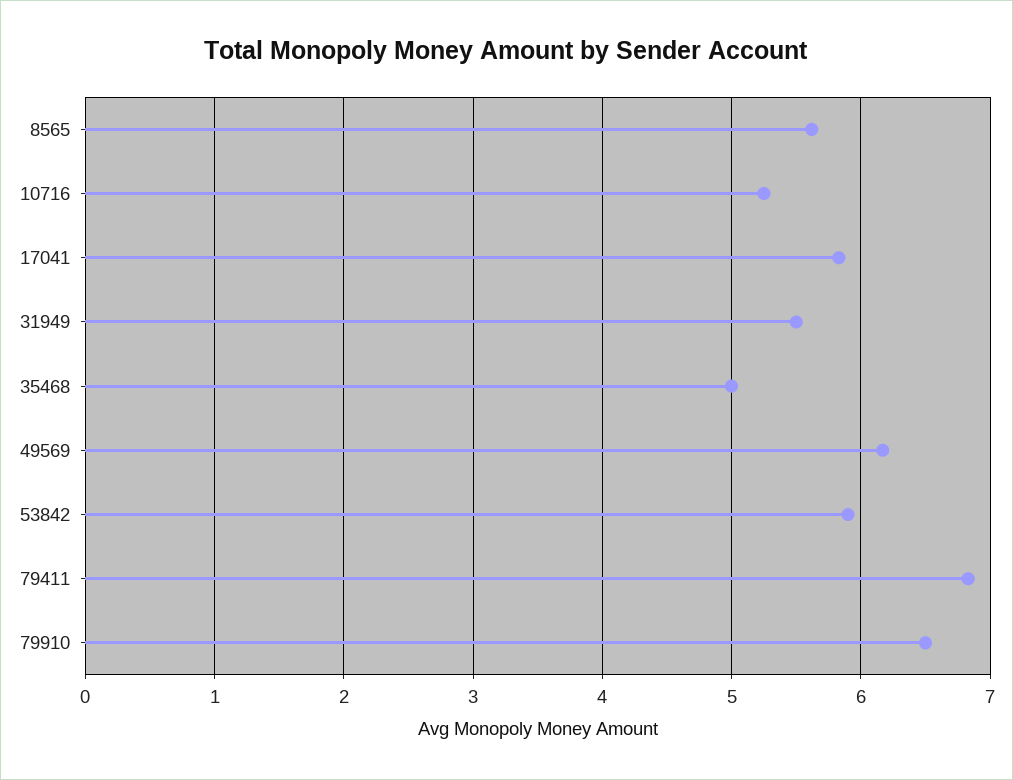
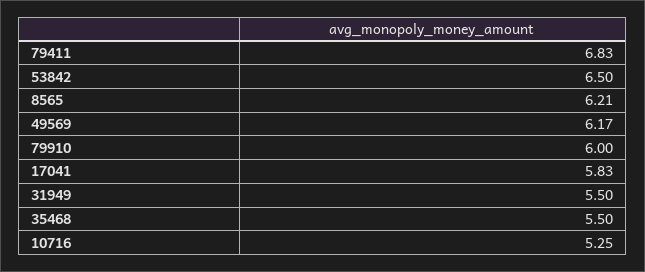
8565: 5.6 -> 6.21
35468: 5 -> 5.5
53842: 5.9 -> 6.5
79910: 6.5 -> 6

